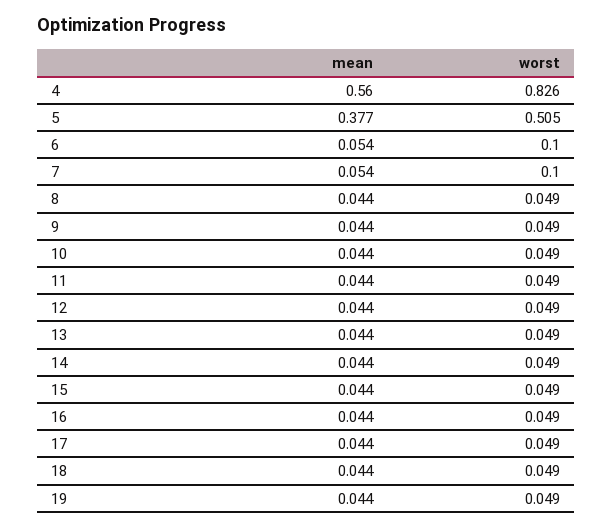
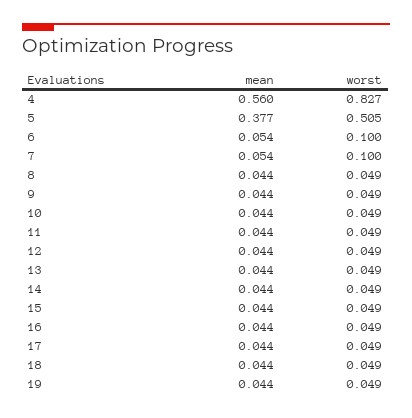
worst, 4: 0.826 -> 0.827

